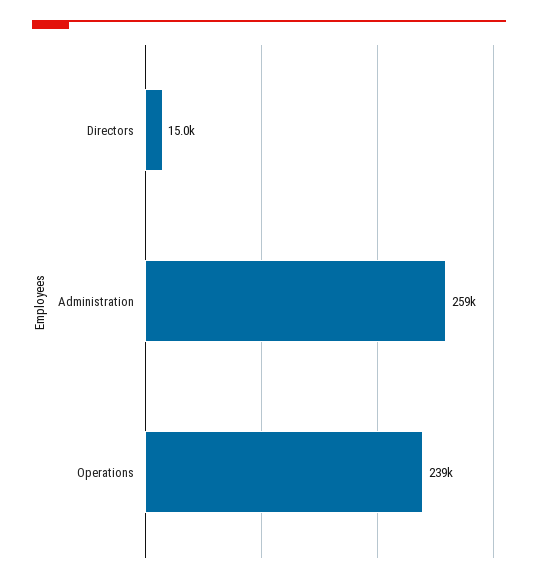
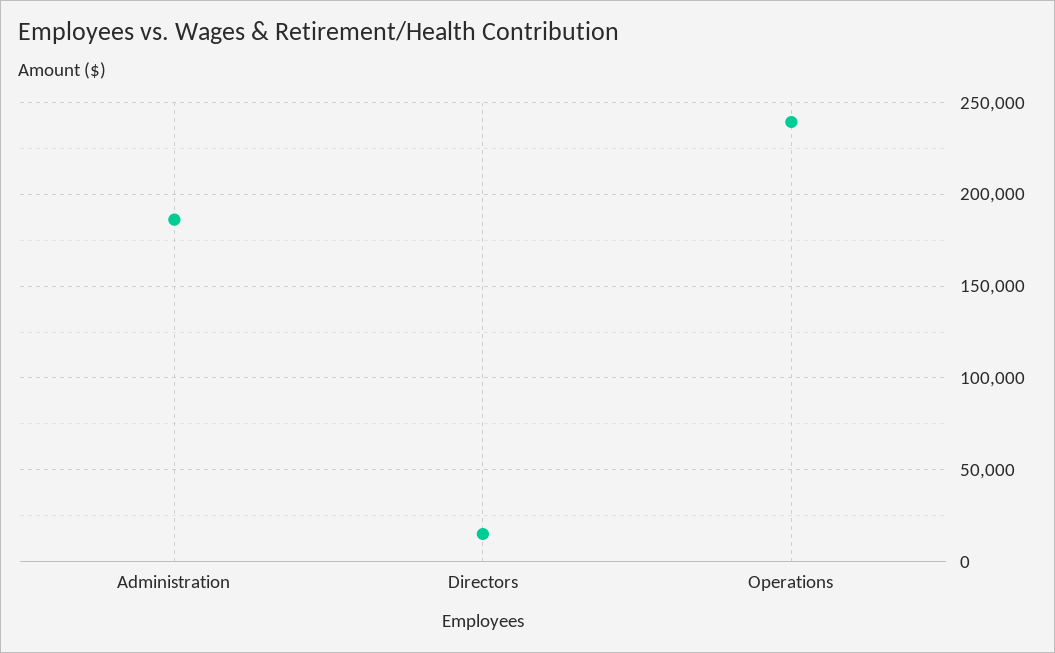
Administration: 259000 -> 185000

